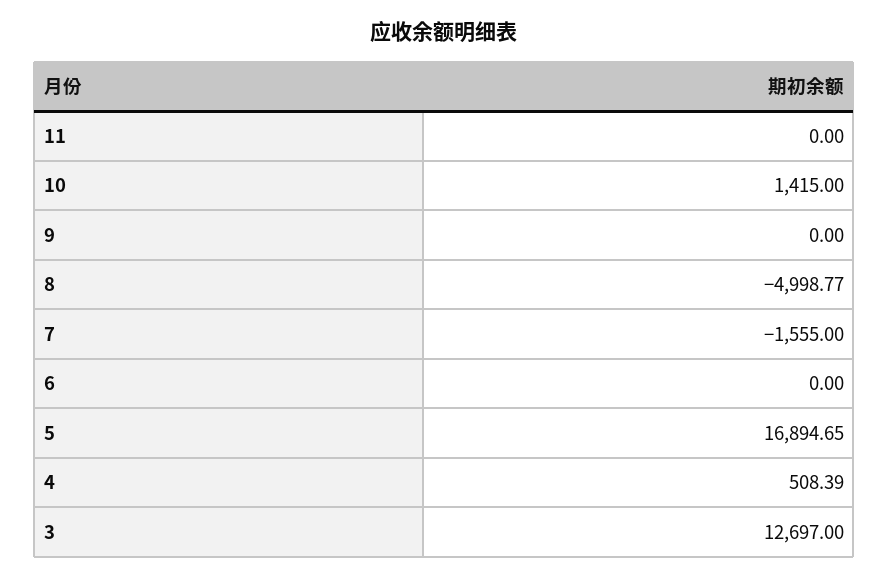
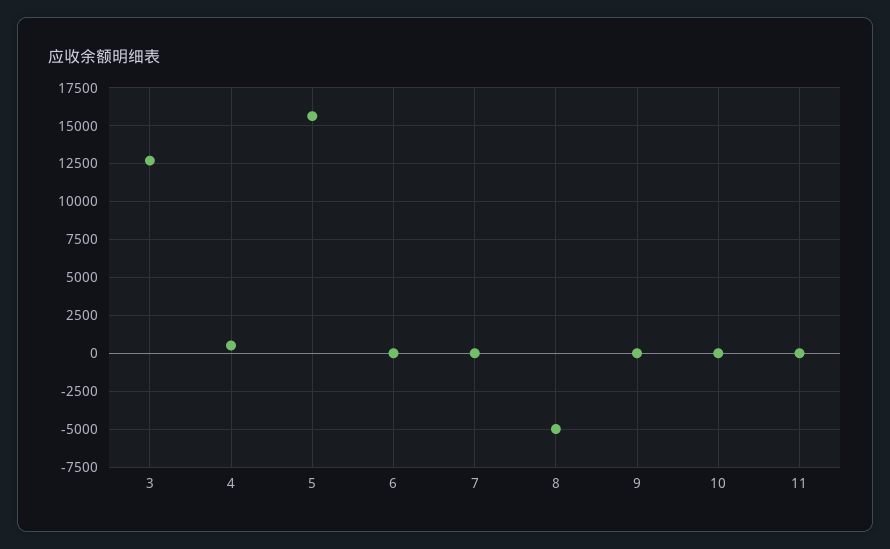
10: 1415 -> 0
7: -1555 -> 0
5: 16894.65 -> 15500

